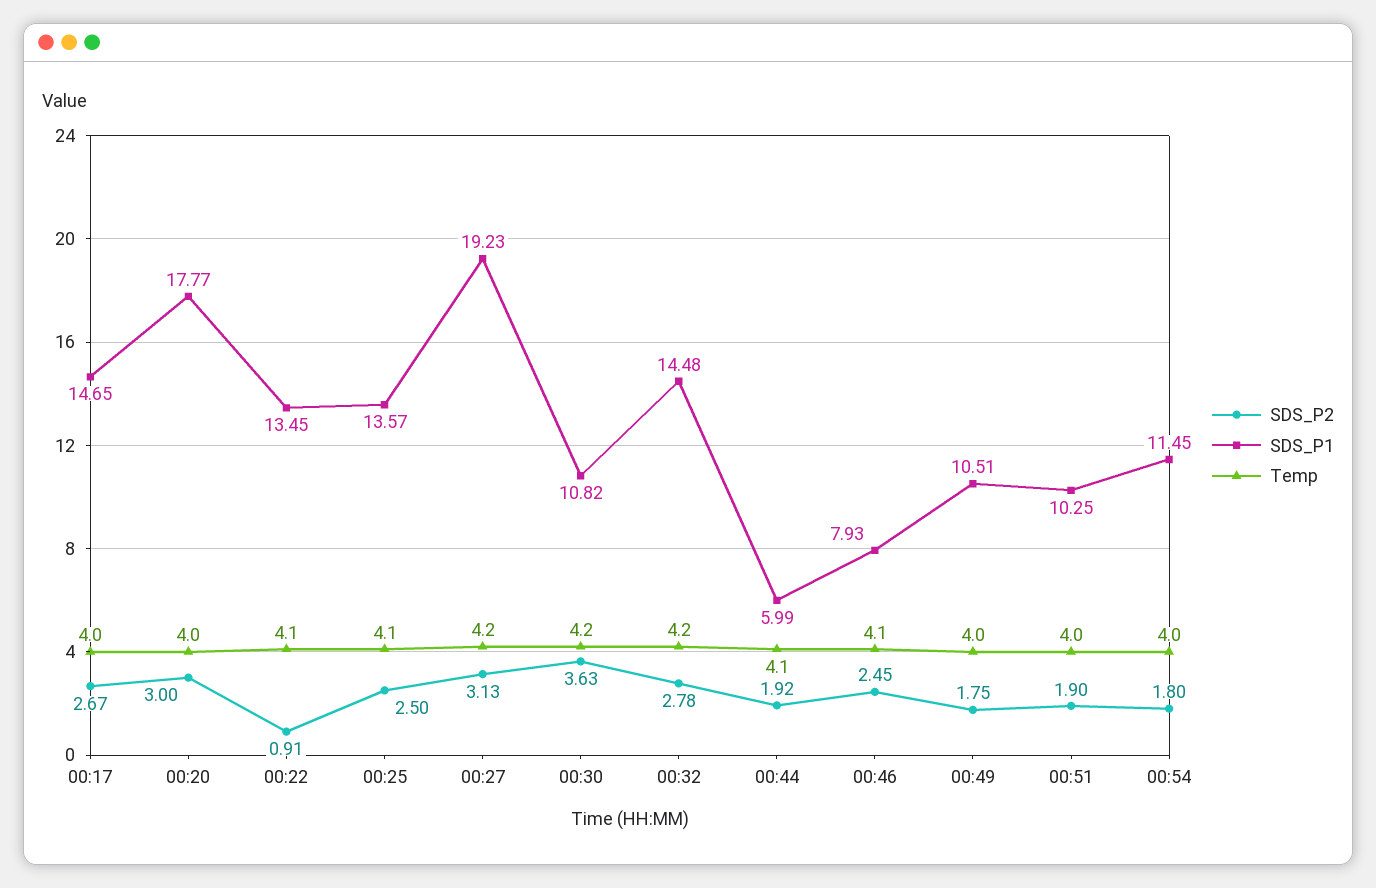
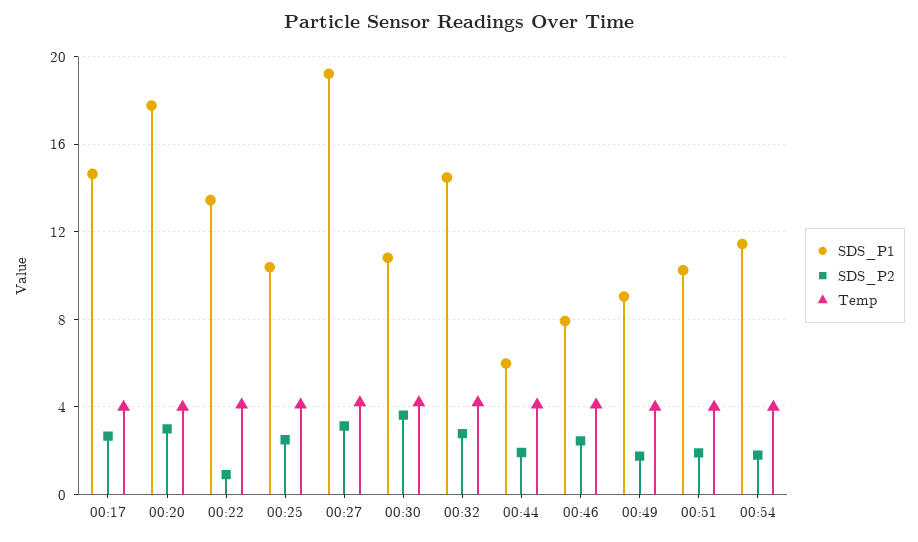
SDS_P1, 00:25: 13.57 -> 10.5
SDS_P1, 00:49: 10.51 -> 9

